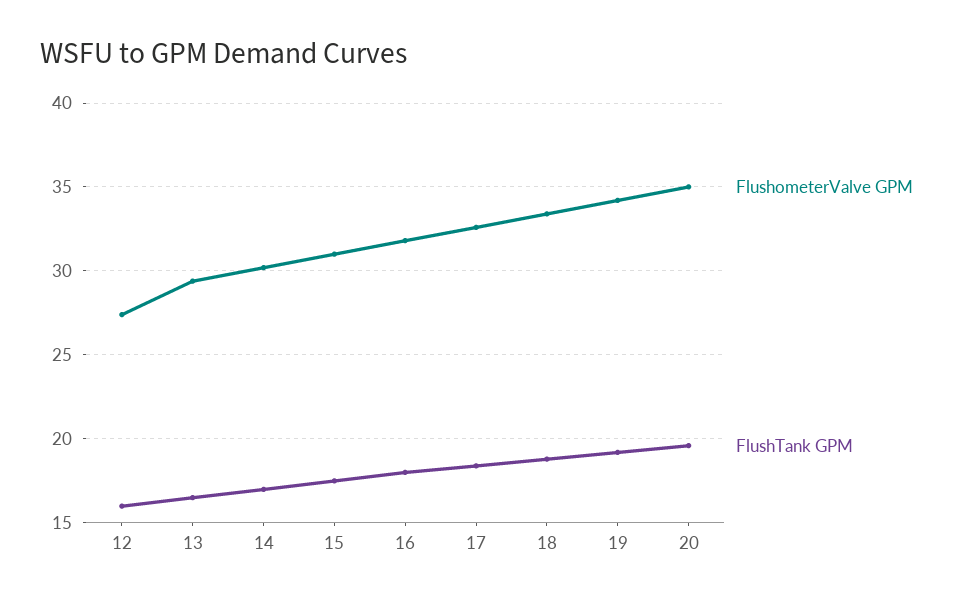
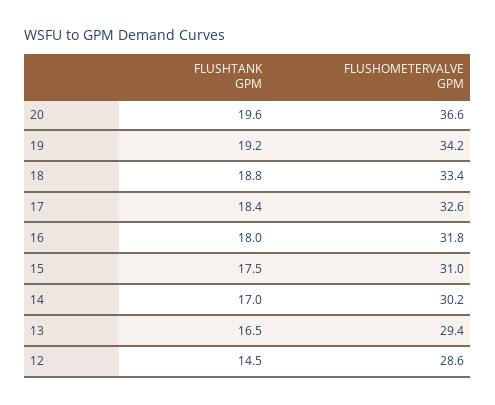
FlushometerValve GPM, 12: 27.5 -> 28.6
FlushTank GPM, 12: 16 -> 14.5
FlushometerValve GPM, 20: 35 -> 36.6

